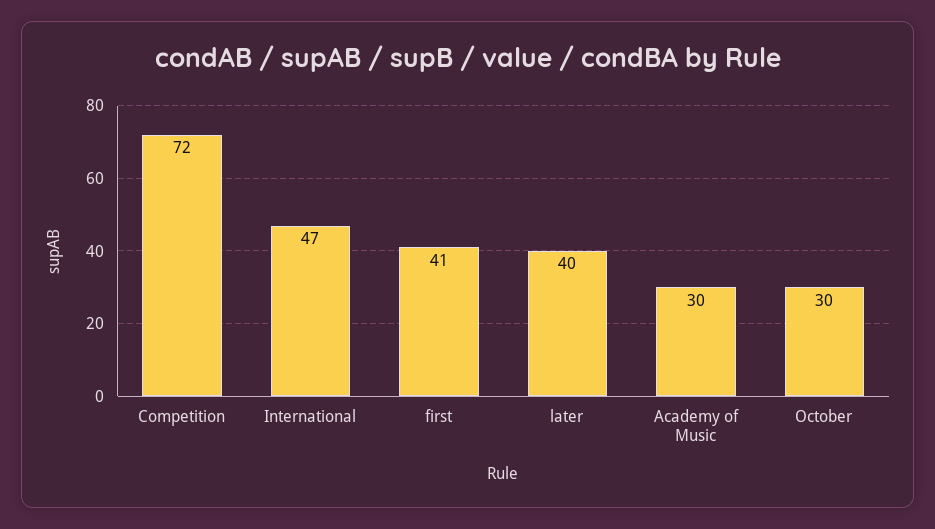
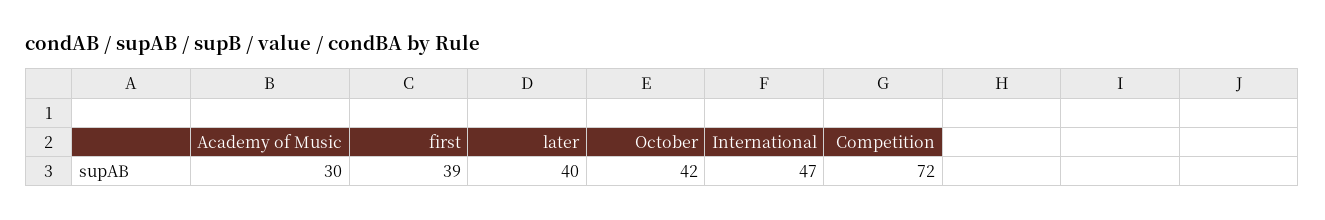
first: 41 -> 39
October: 30 -> 42

